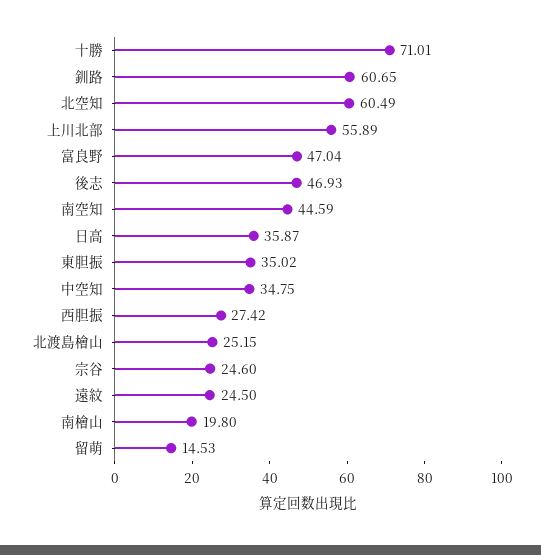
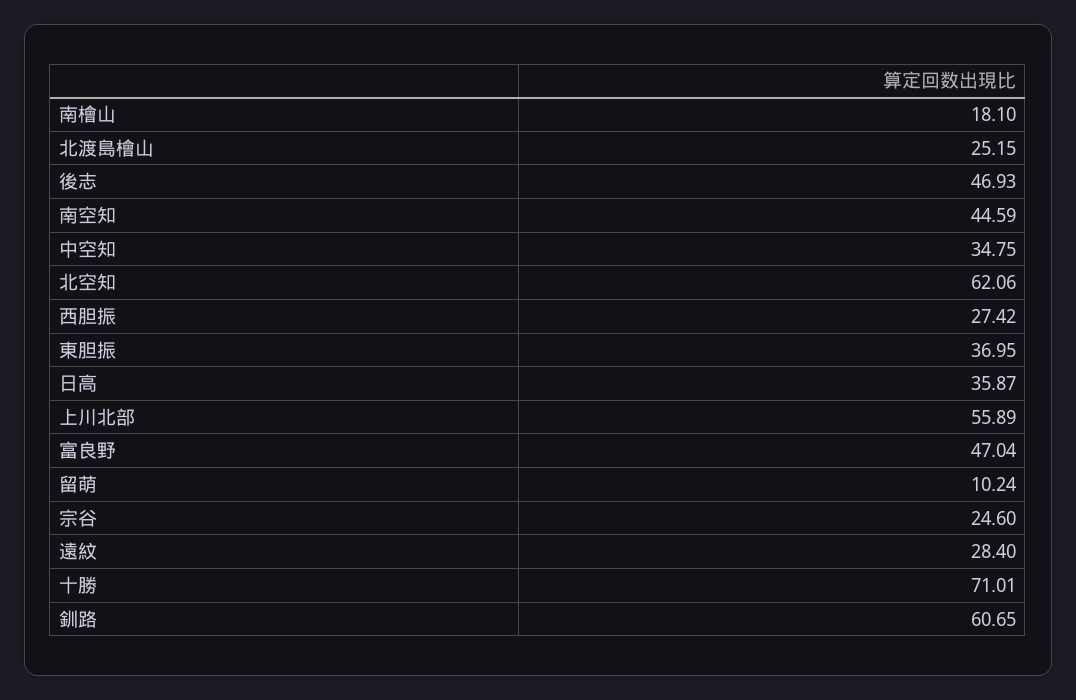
北空知: 60.49 -> 62.06
東胆振: 35.02 -> 36.95
遠紋: 24.5 -> 28.4
南檜山: 19.8 -> 18.1
留萌: 14.53 -> 10.24

